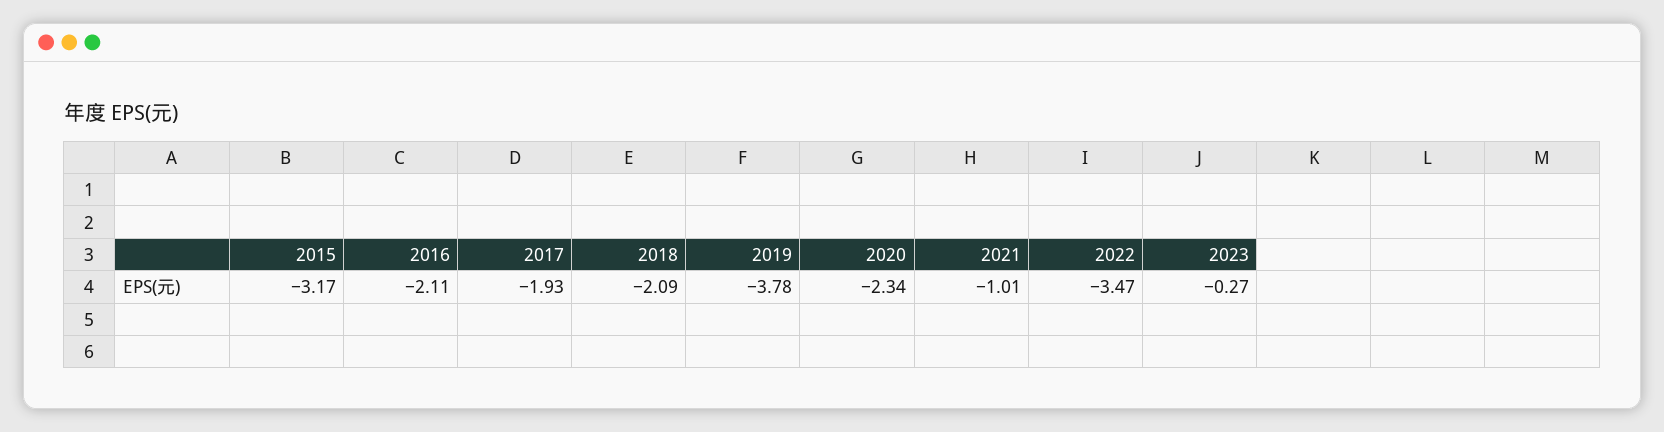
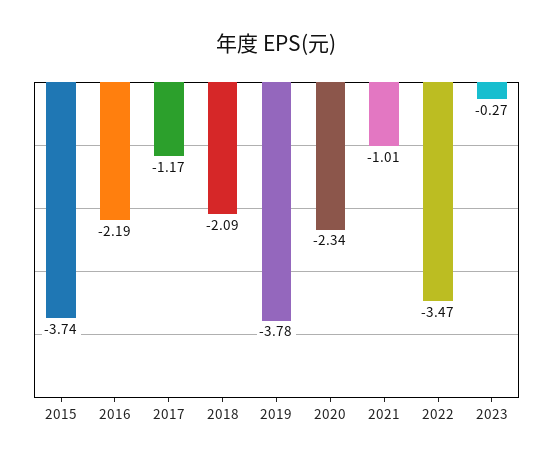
2015: -3.17 -> -3.74
2016: -2.11 -> -2.19
2017: -1.93 -> -1.17

